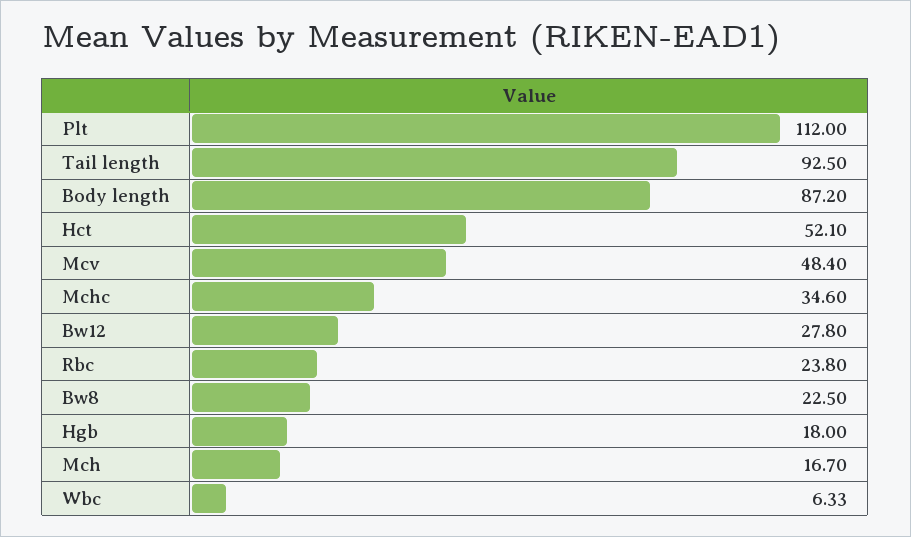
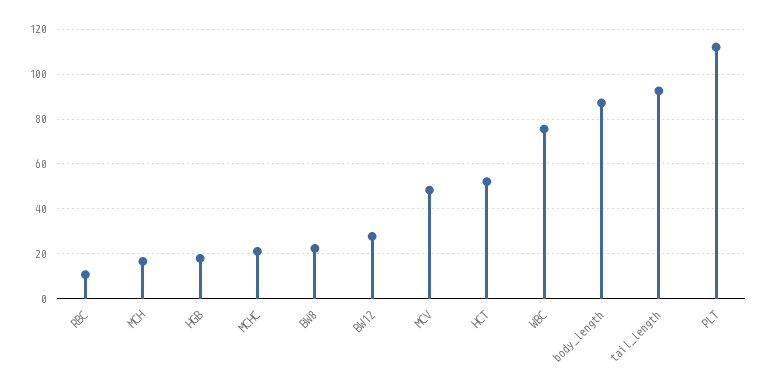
Mchc: 34.6 -> 20
Rbc: 23.8 -> 10
Wbc: 6.33 -> 75

